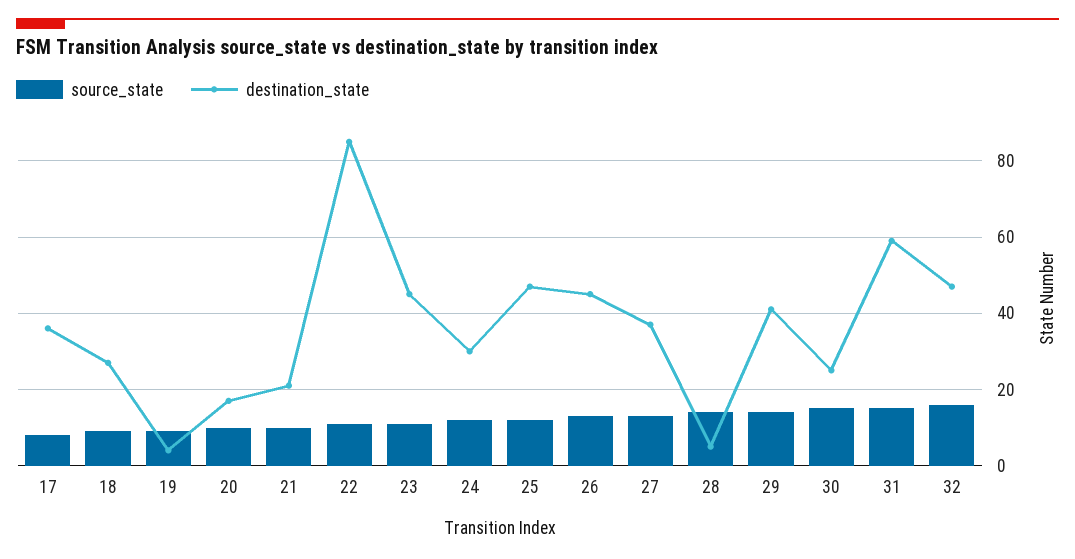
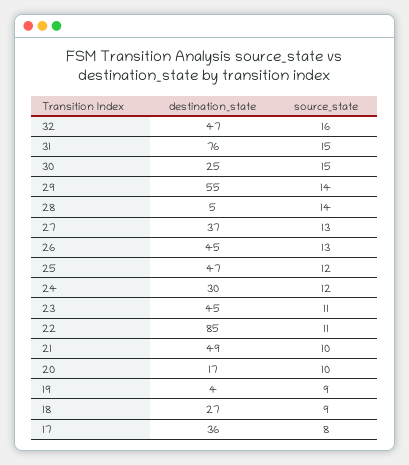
destination_state, 21: 20 -> 49
destination_state, 29: 40 -> 55
destination_state, 31: 60 -> 76

